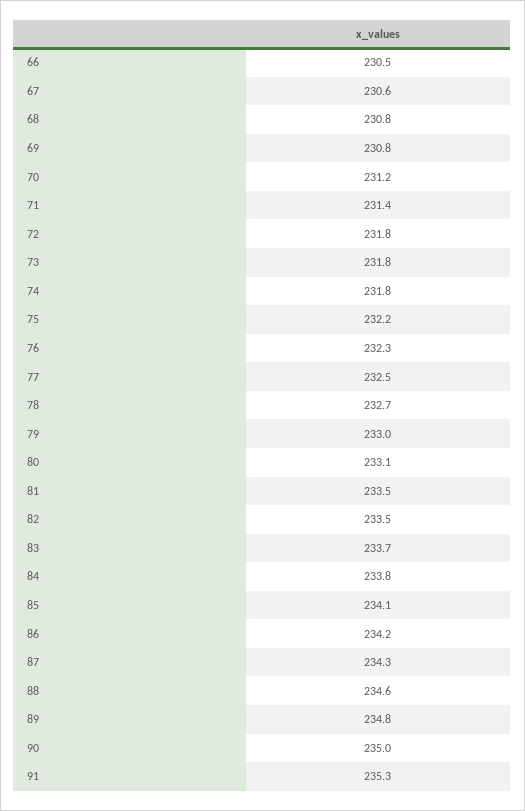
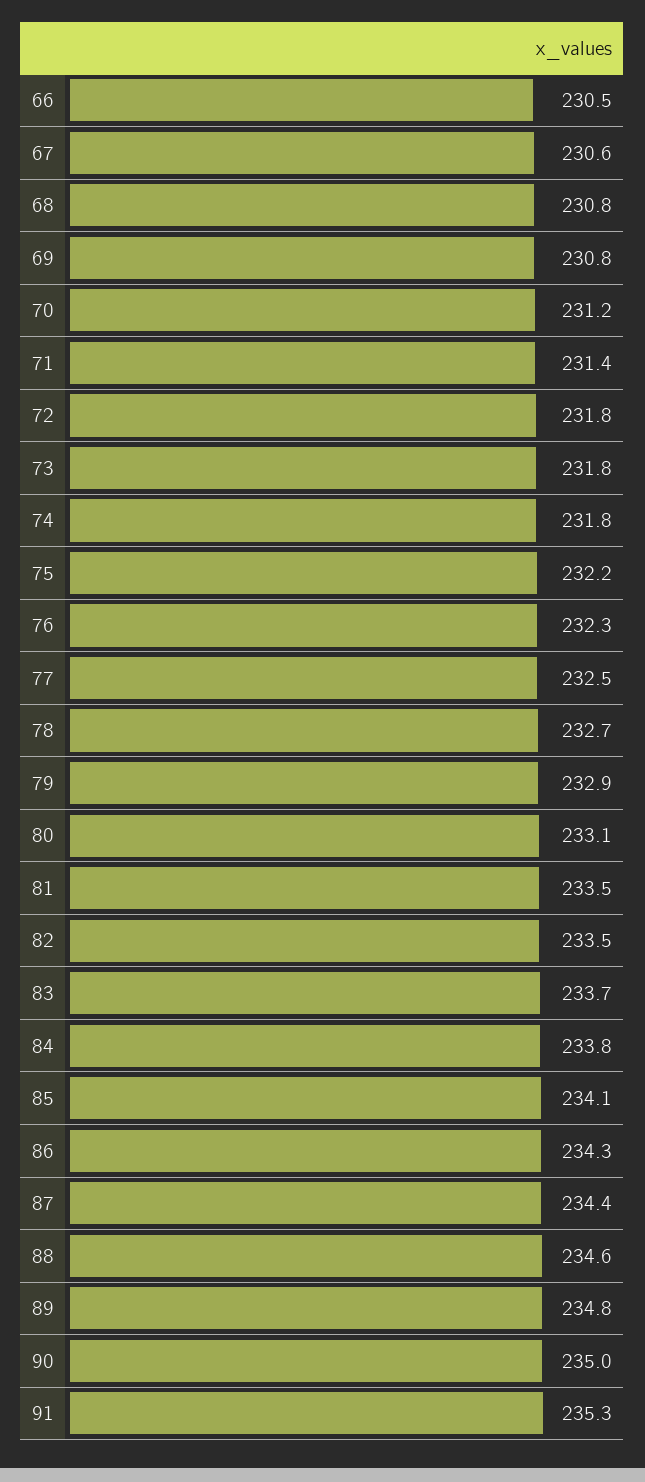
79: 233 -> 232.9
86: 234.2 -> 234.3
87: 234.3 -> 234.4

